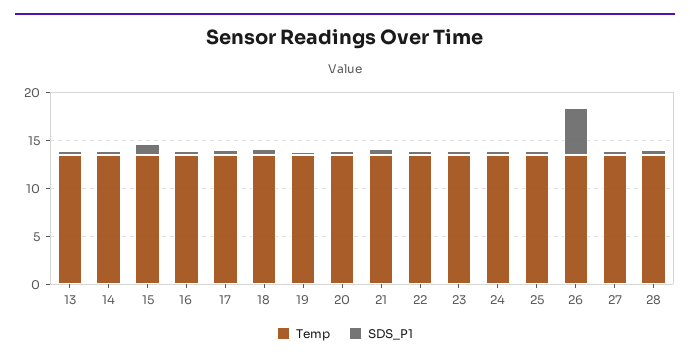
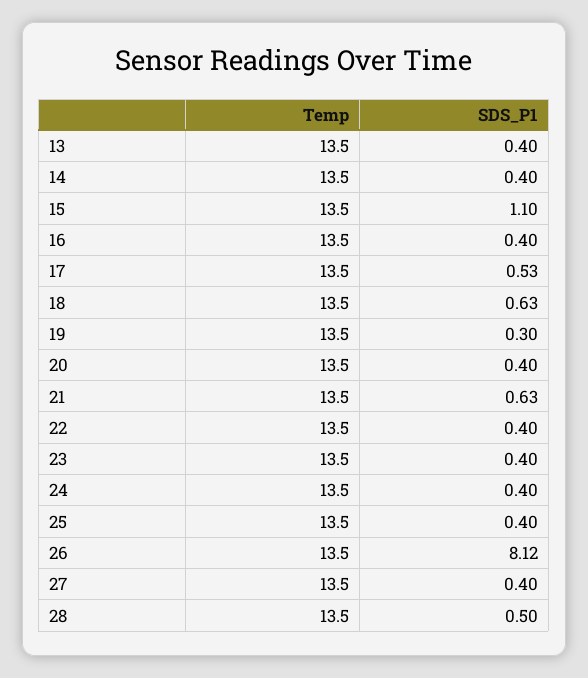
SDS_P1, 26: 5 -> 8.12

